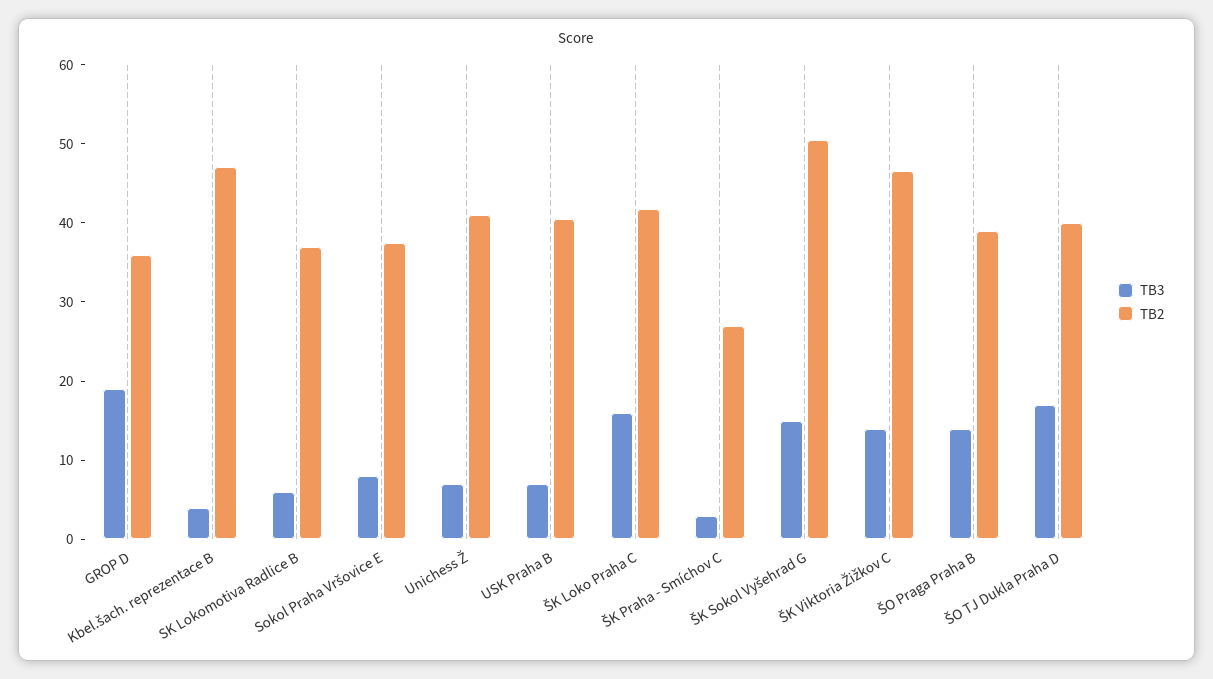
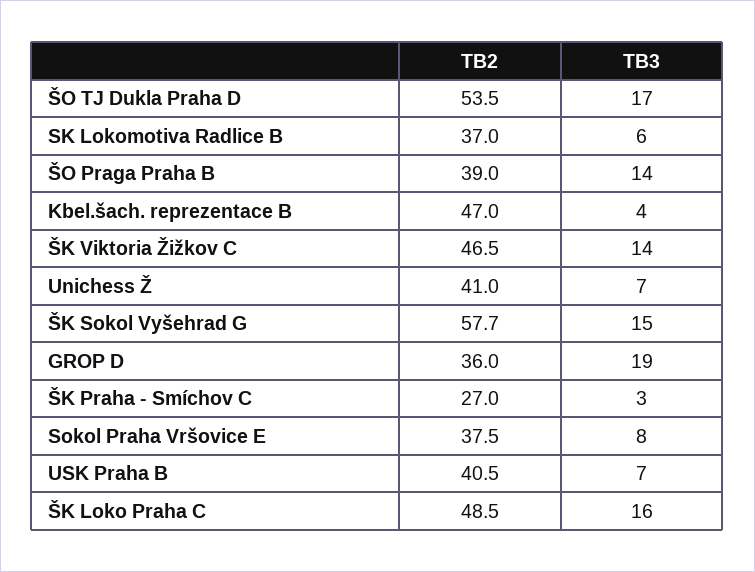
TB2, ŠK Loko Praha C: 42 -> 48.5
TB2, ŠK Sokol Vyšehrad G: 50 -> 57.7
TB2, ŠO TJ Dukla Praha D: 40 -> 53.5

